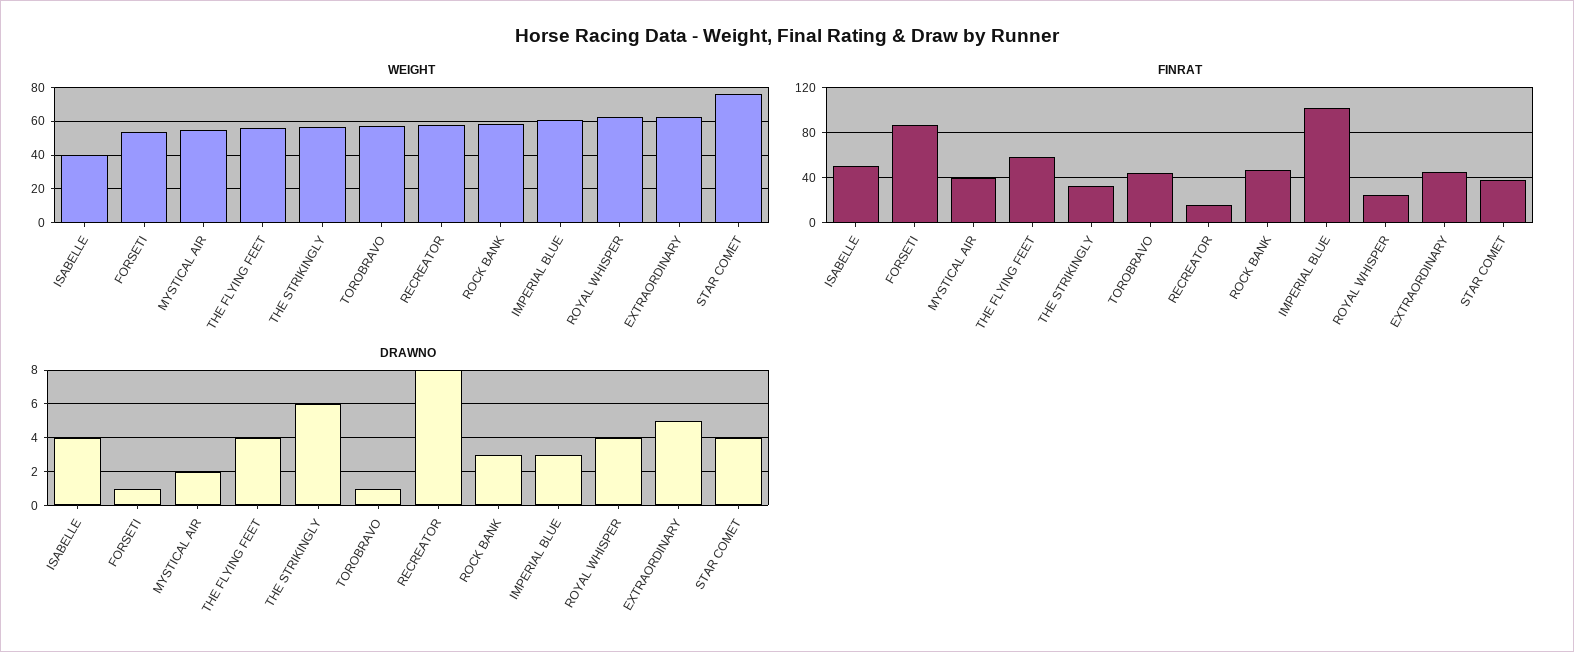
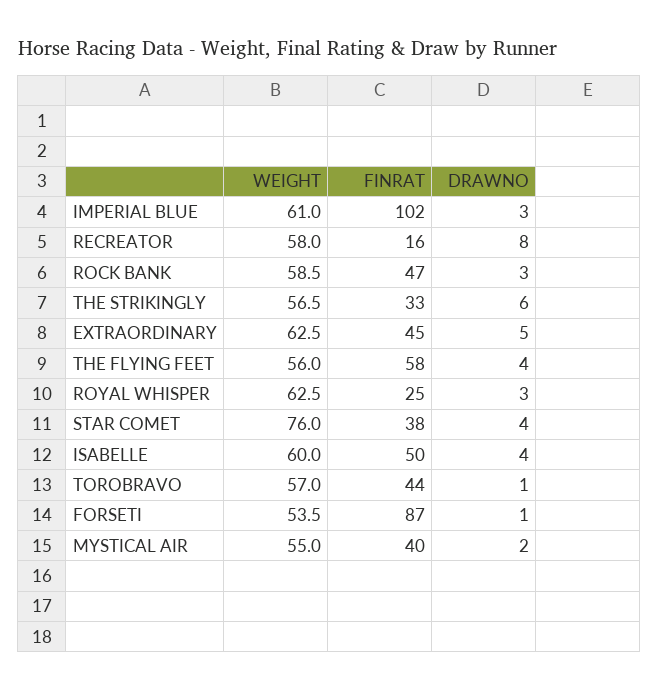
WEIGHT, ISABELLE: 40 -> 60
DRAWNO, ROYAL WHISPER: 4 -> 3

